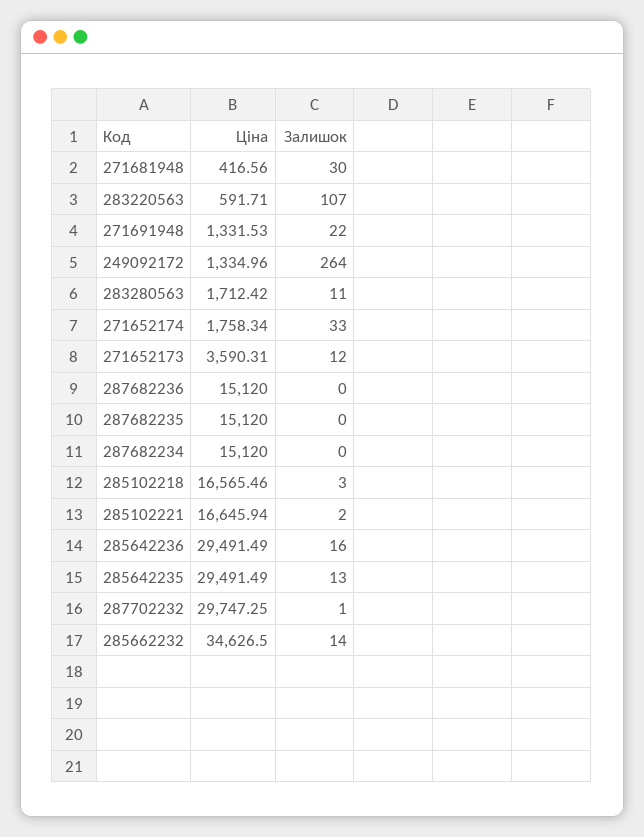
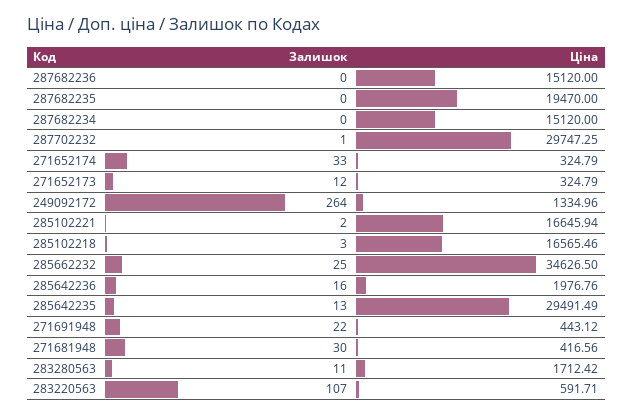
Ціна, 271691948: 1331.53 -> 443.12
Ціна, 271652174: 1758.34 -> 324.79
Ціна, 271652173: 3590.31 -> 324.79
Ціна, 287682235: 15120 -> 19470
Ціна, 285642236: 29491.49 -> 1976.76
Залишок, 285662232: 14 -> 25

